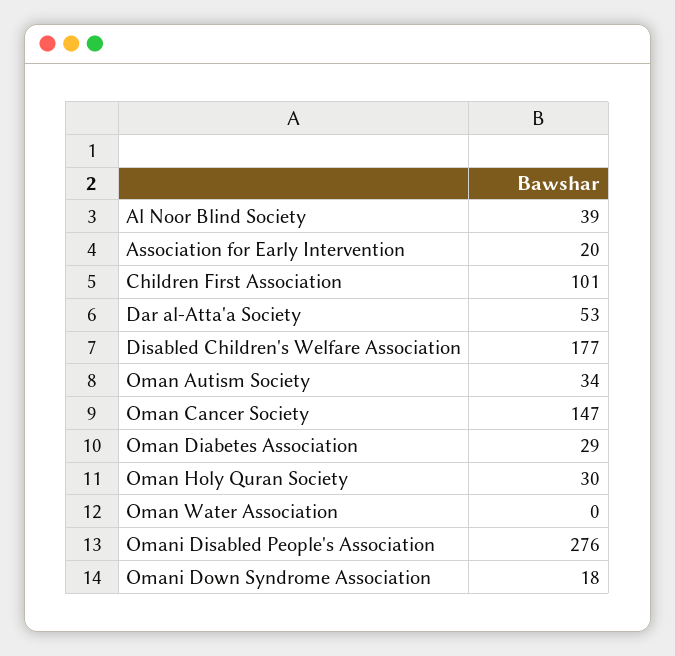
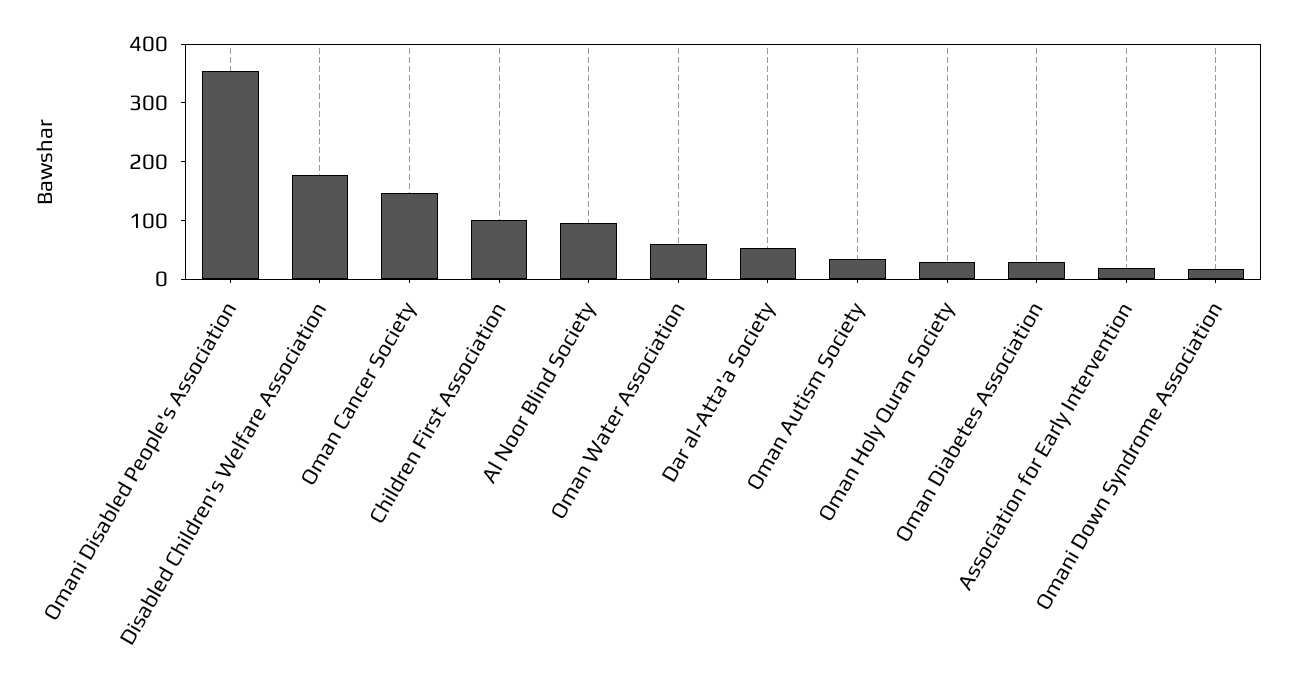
Al Noor Blind Society: 39 -> 100
Oman Water Association: 0 -> 60
Omani Disabled People's Association: 276 -> 360

